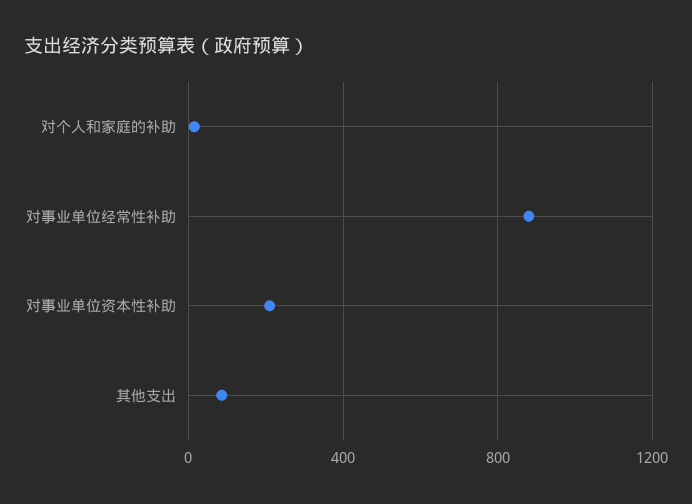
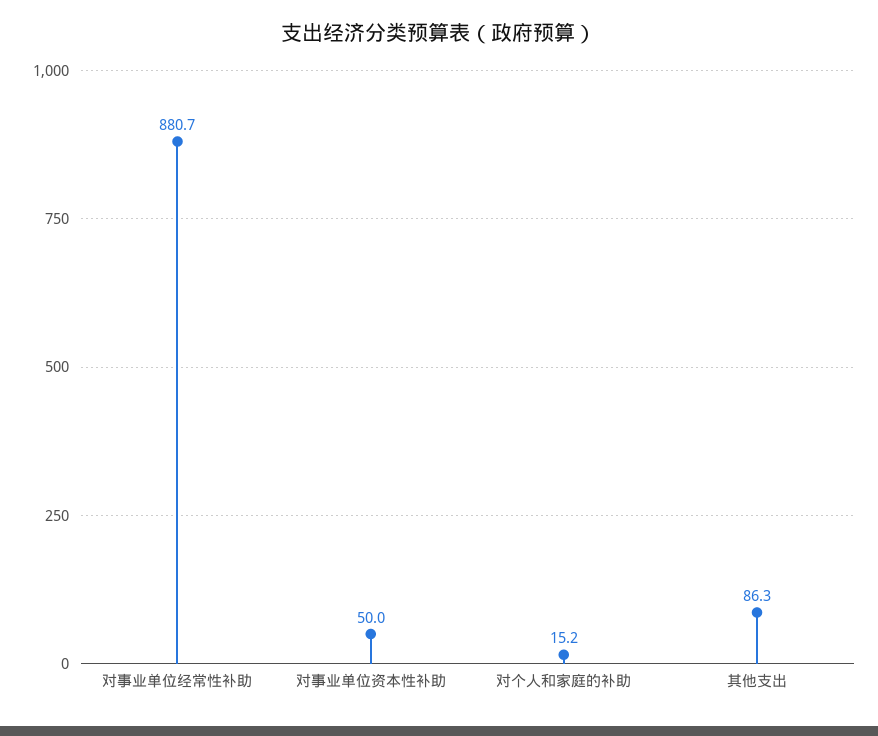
对事业单位资本性补助: 200 -> 50

